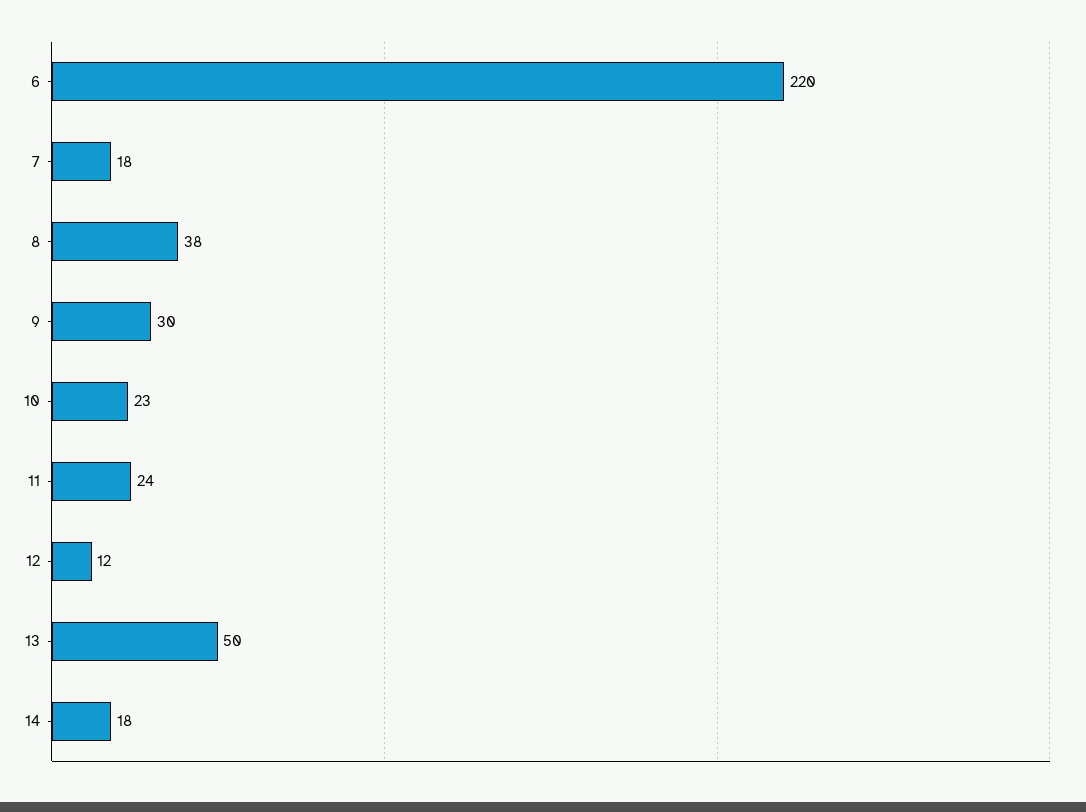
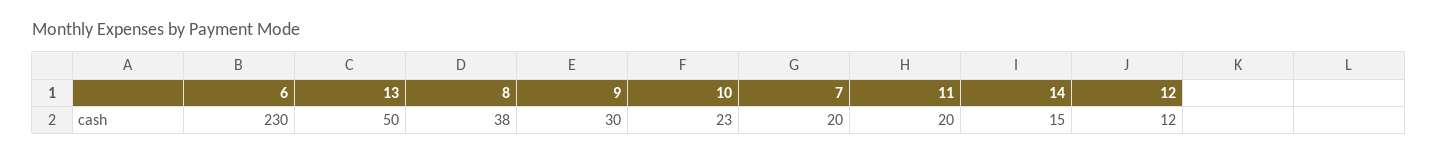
6: 220 -> 230
7: 18 -> 20
11: 24 -> 20
14: 18 -> 15

